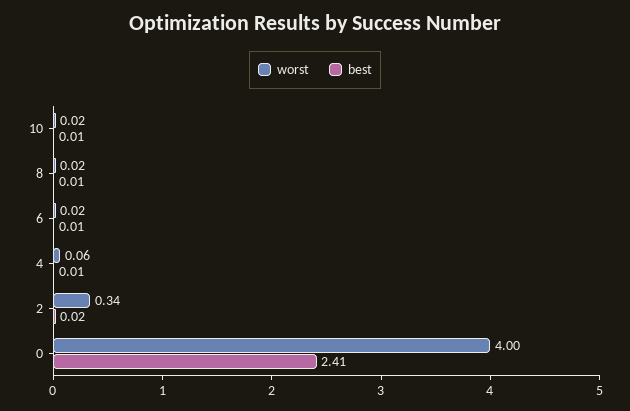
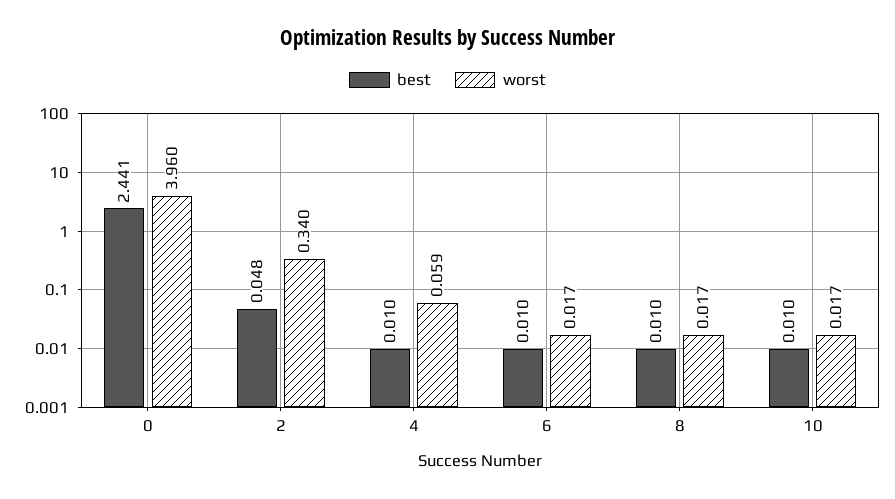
best, 2: 0.02 -> 0.048
worst, 0: 4 -> 3.96
best, 0: 2.41 -> 2.441

